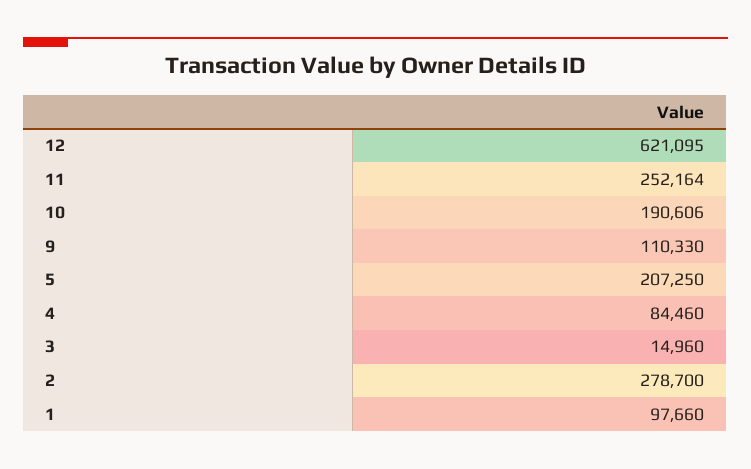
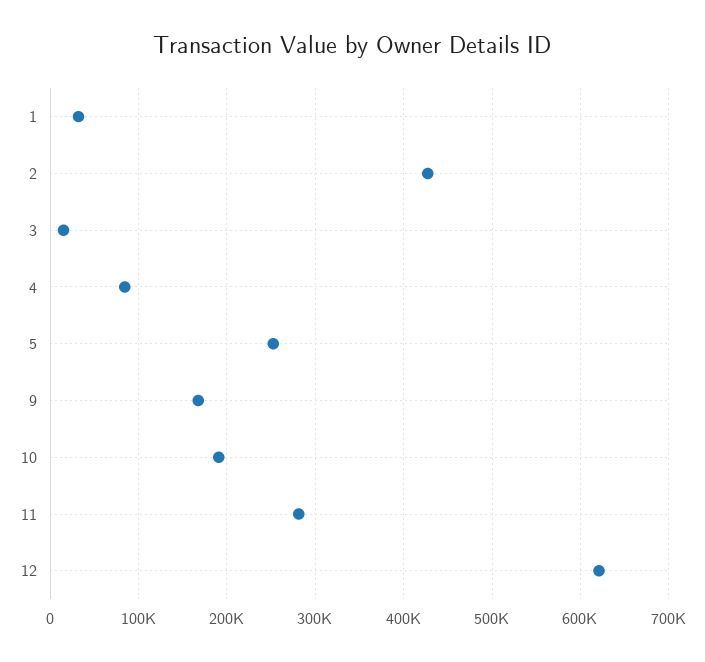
11: 252164 -> 280000
9: 110330 -> 170000
5: 207250 -> 250000
2: 278700 -> 430000
1: 97660 -> 30000

